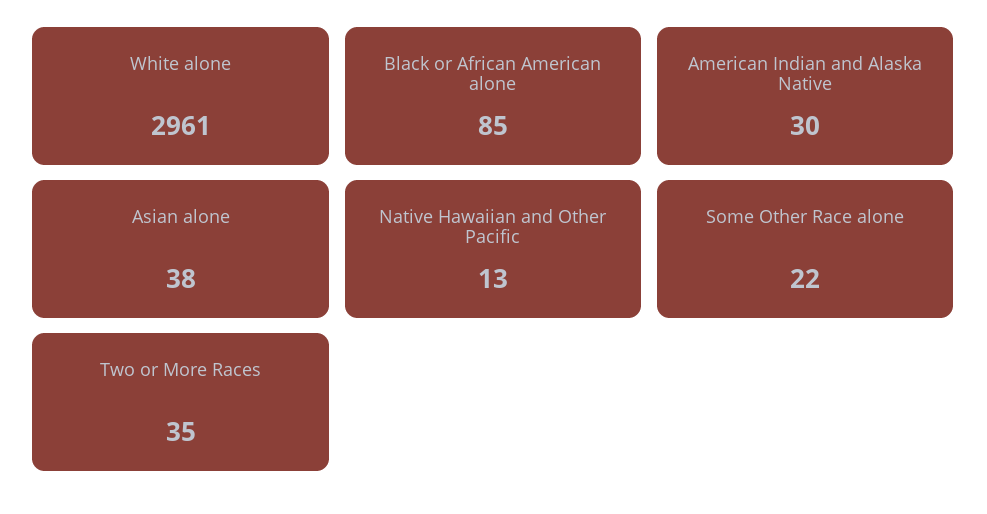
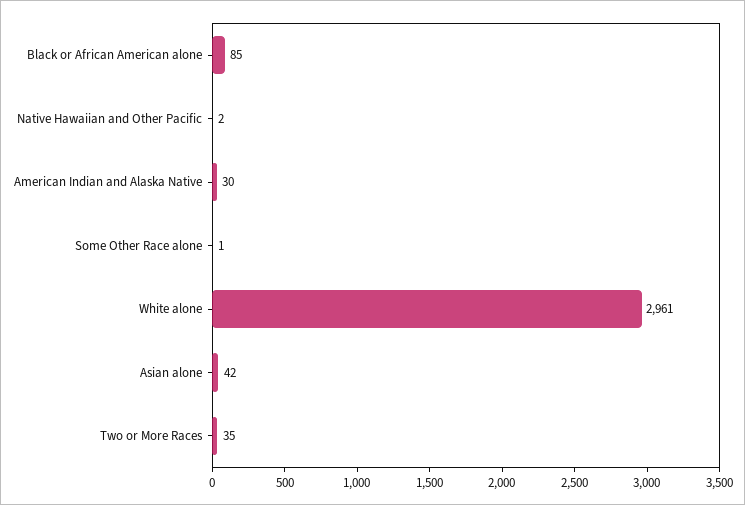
Asian alone: 38 -> 42
Native Hawaiian and Other Pacific: 13 -> 2
Some Other Race alone: 22 -> 1

